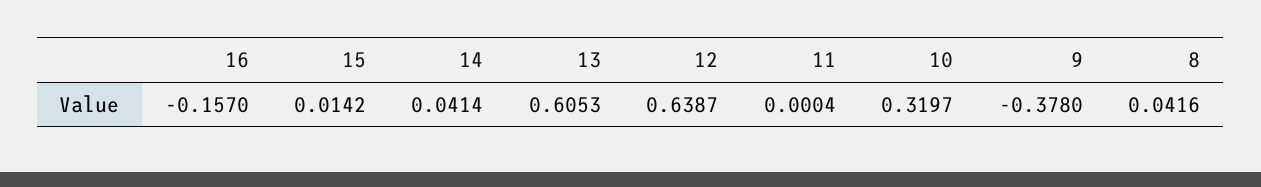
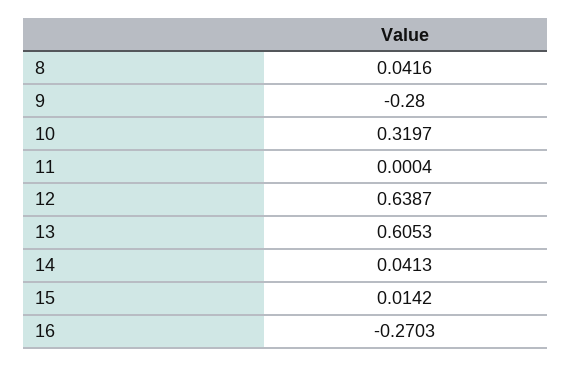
16: -0.157 -> -0.2703
14: 0.0414 -> 0.0413
9: -0.378 -> -0.28

